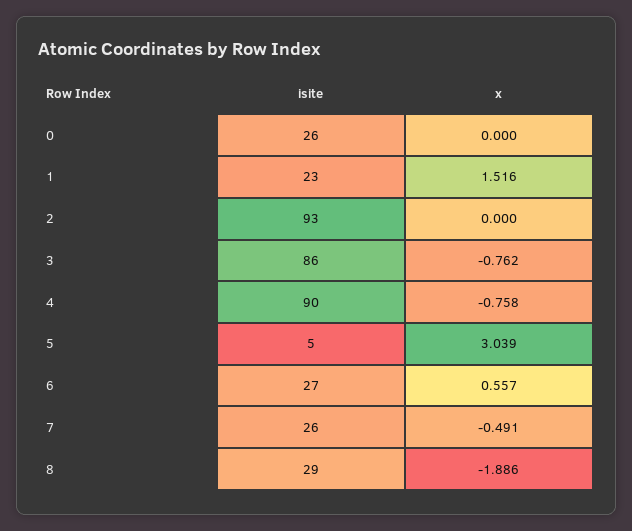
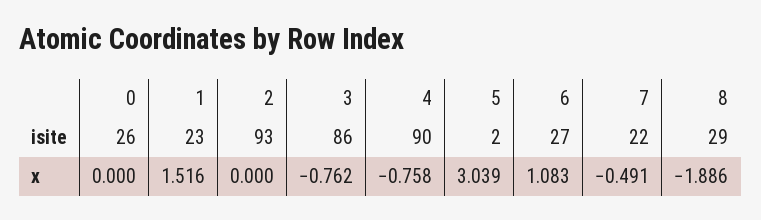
isite, 5: 5 -> 2
x, 6: 0.557 -> 1.083
isite, 7: 26 -> 22

